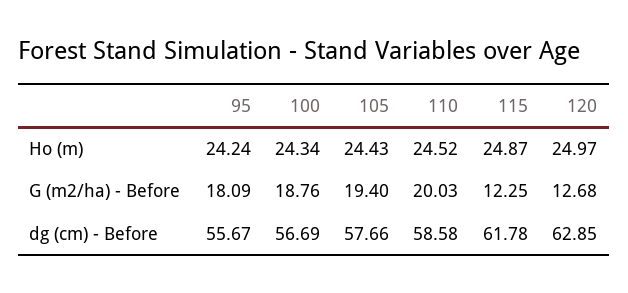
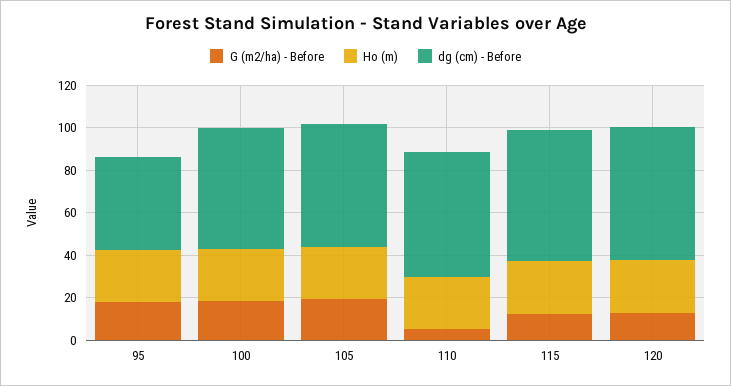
G (m2/ha) - Before, 110: 20.03 -> 5
dg (cm) - Before, 95: 55.67 -> 45

